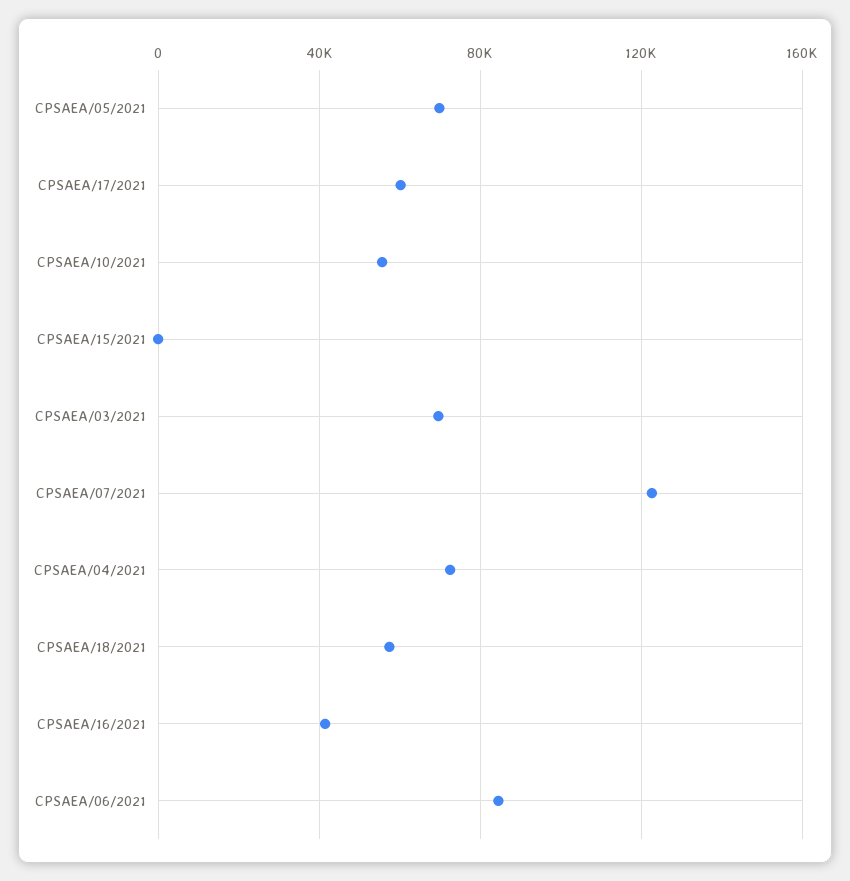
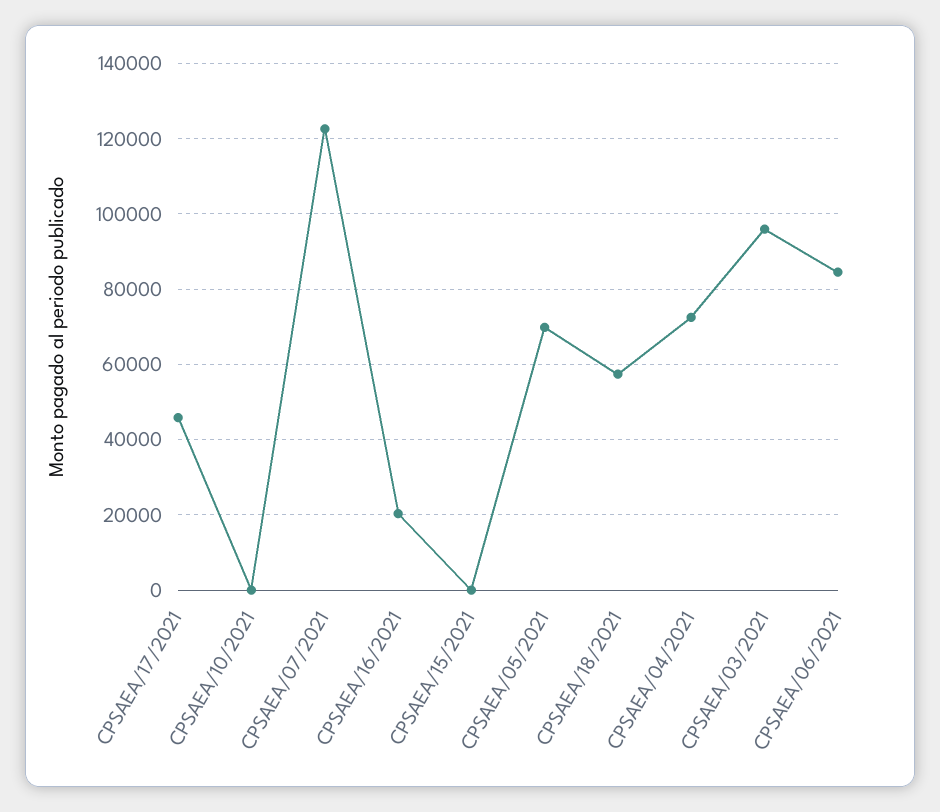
CPSAEA/17/2021: 60000 -> 46000
CPSAEA/10/2021: 55000 -> 0
CPSAEA/03/2021: 70000 -> 96000
CPSAEA/16/2021: 40000 -> 20000

